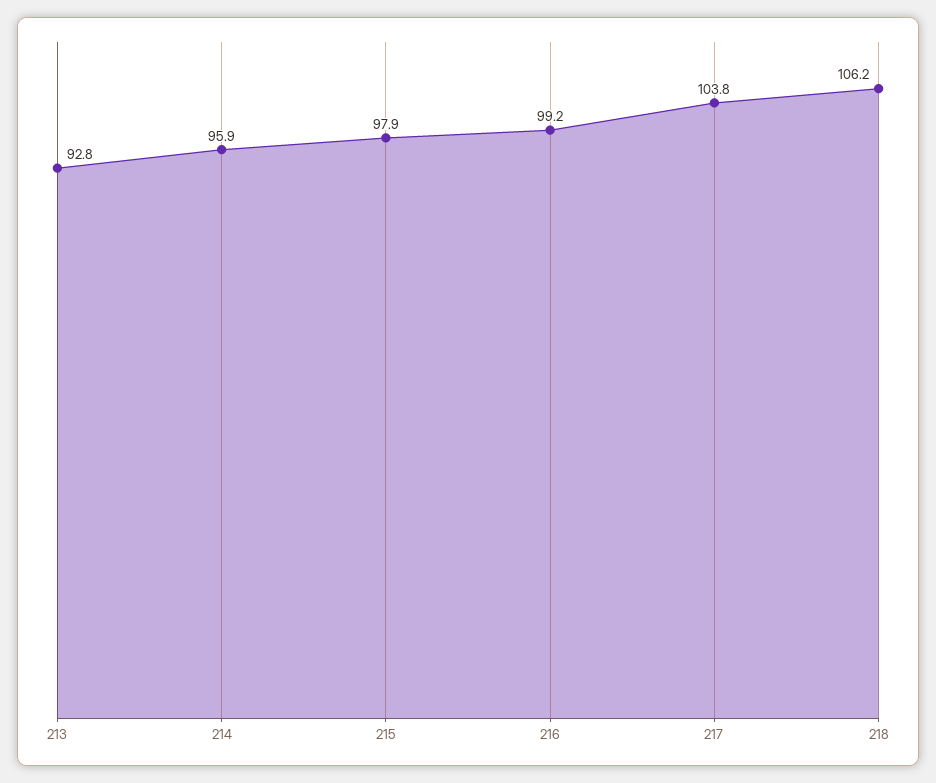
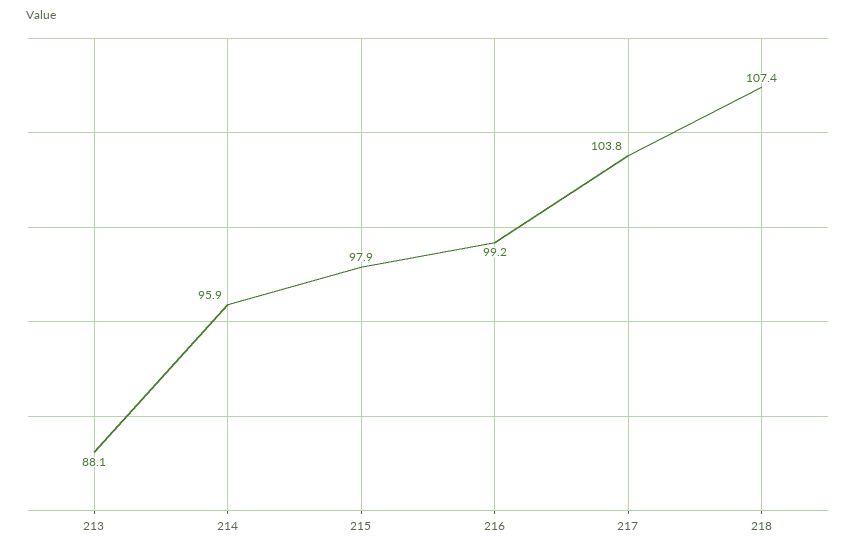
213: 92.8 -> 88.1
218: 106.2 -> 107.4

